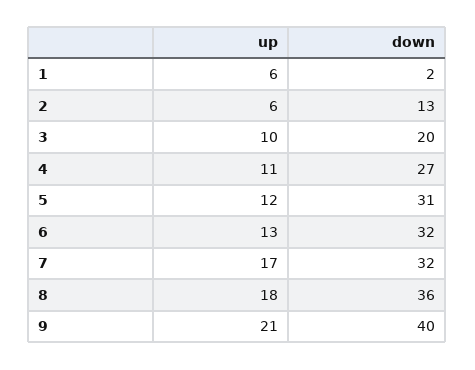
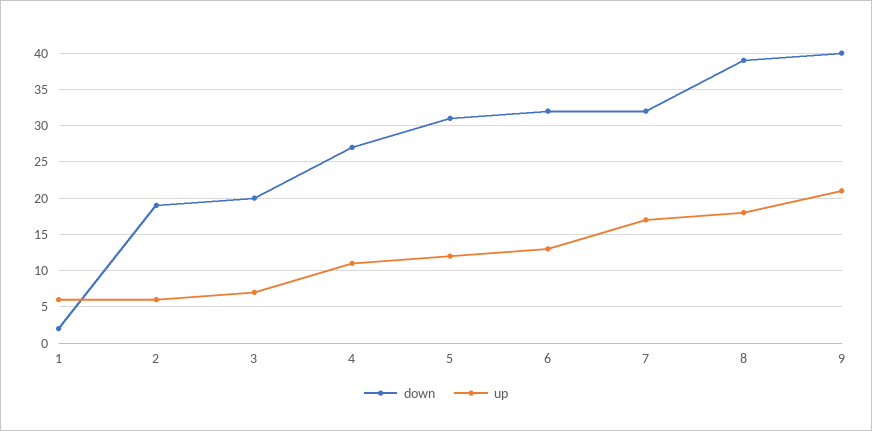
down, 2: 13 -> 19
up, 3: 10 -> 7
down, 8: 36 -> 39

